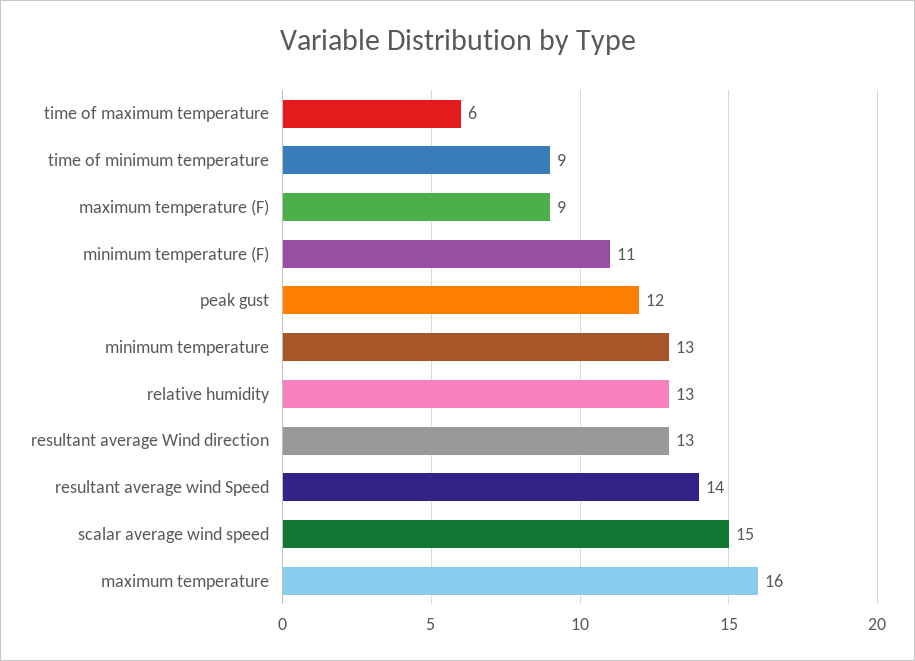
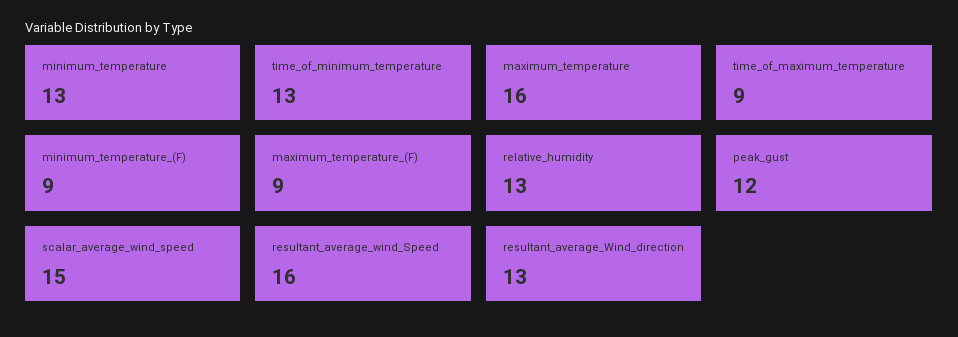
time of maximum temperature: 6 -> 9
time of minimum temperature: 9 -> 13
minimum temperature (F): 11 -> 9
resultant average wind Speed: 14 -> 16

